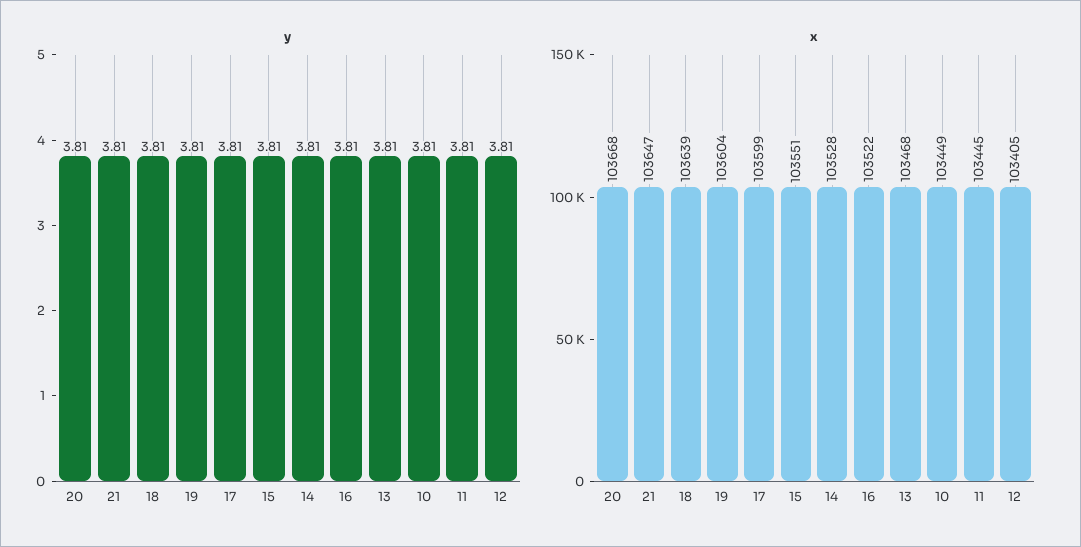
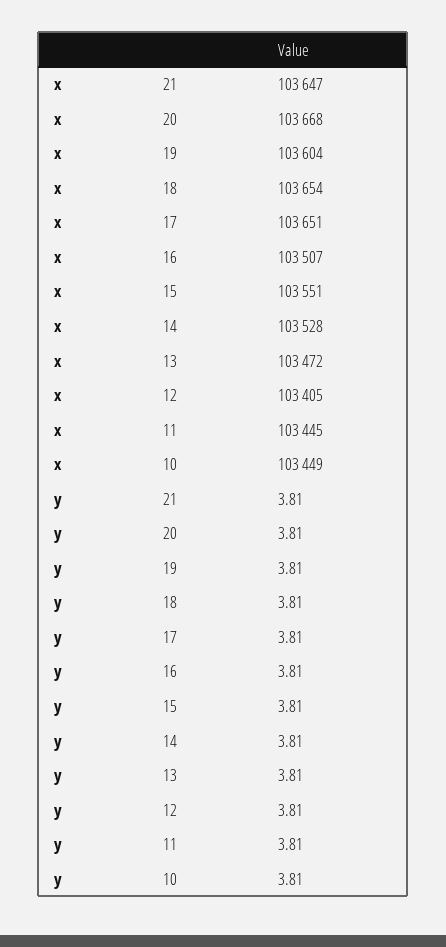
x, 18: 103639 -> 103654
x, 17: 103599 -> 103651
x, 16: 103522 -> 103507
x, 13: 103468 -> 103472

